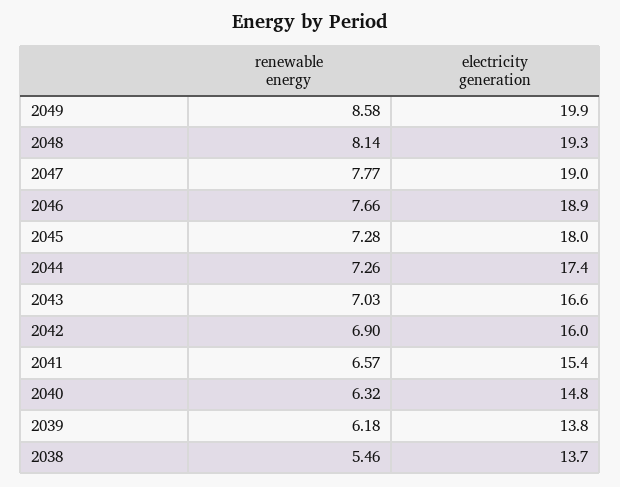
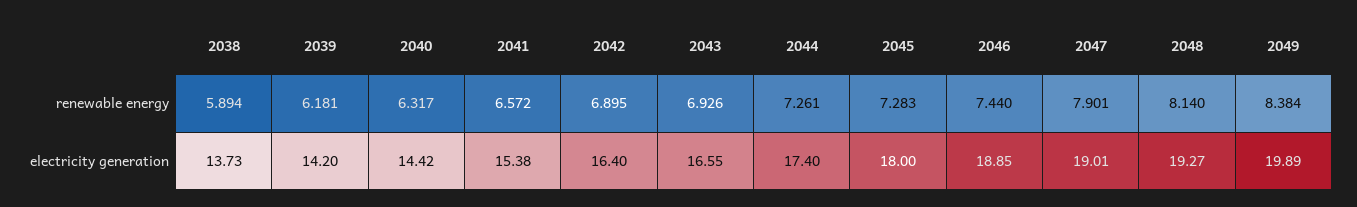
renewable energy, 2049: 8.58 -> 8.384
renewable energy, 2047: 7.77 -> 7.901
renewable energy, 2046: 7.66 -> 7.44
renewable energy, 2043: 7.03 -> 6.926
electricity generation, 2042: 16 -> 16.4
electricity generation, 2040: 14.8 -> 14.42
electricity generation, 2039: 13.8 -> 14.2
renewable energy, 2038: 5.46 -> 5.894

